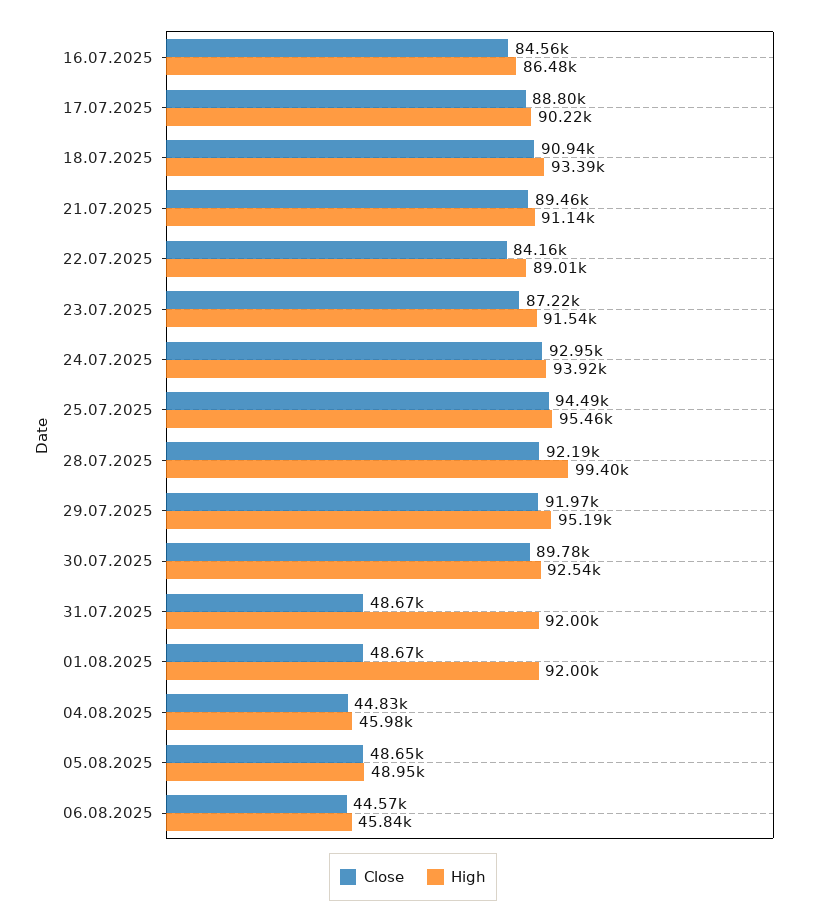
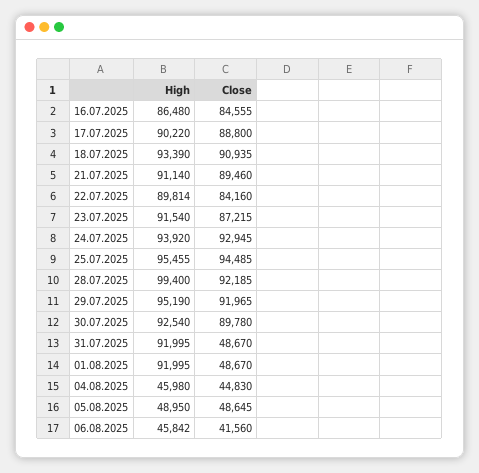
High, 22.07.2025: 89010 -> 89814
Close, 06.08.2025: 44570 -> 41560

